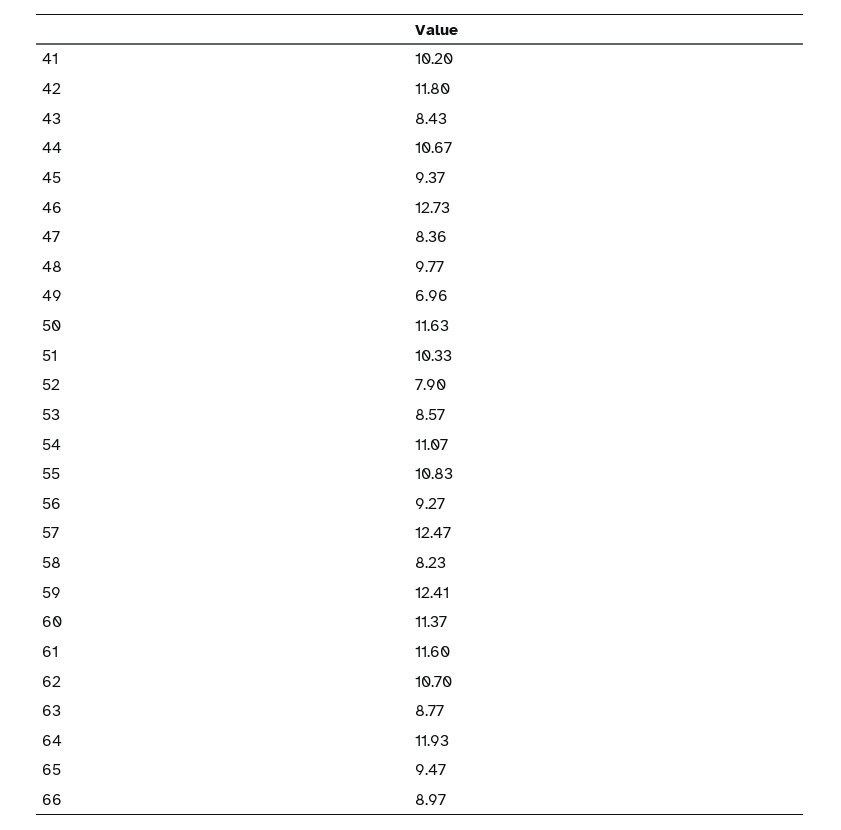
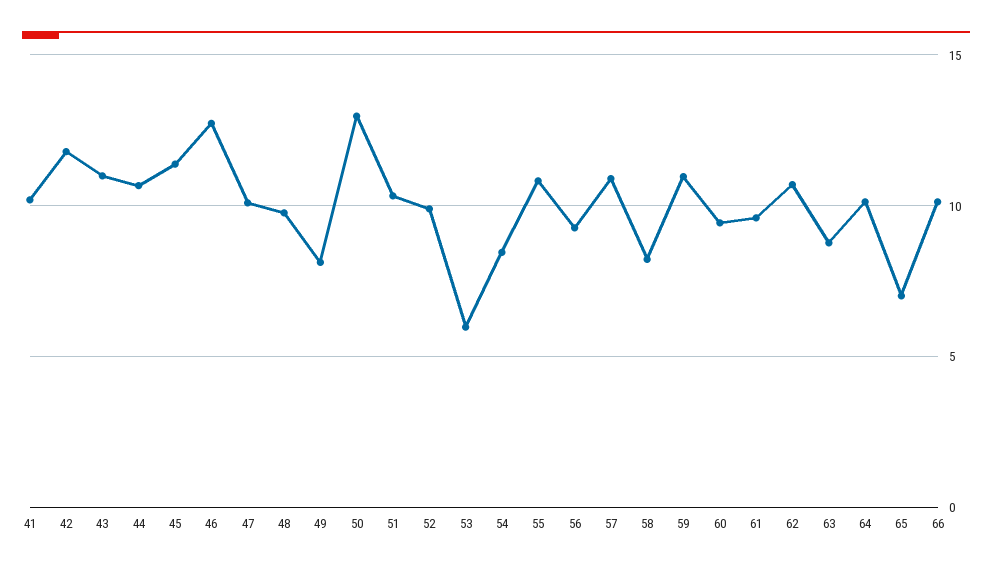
43: 8.43 -> 11
45: 9.37 -> 11.5
47: 8.36 -> 10
49: 6.96 -> 8
50: 11.63 -> 13
52: 7.9 -> 10
53: 8.57 -> 6
54: 11.07 -> 8.5
57: 12.47 -> 11
59: 12.41 -> 11
60: 11.37 -> 9.5
61: 11.6 -> 9.5
64: 11.93 -> 10
65: 9.47 -> 7
66: 8.97 -> 10

